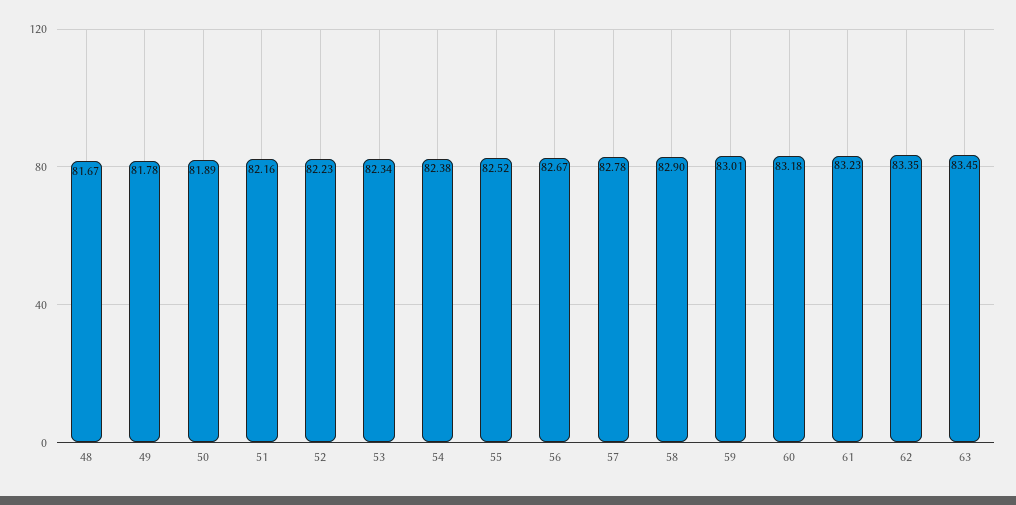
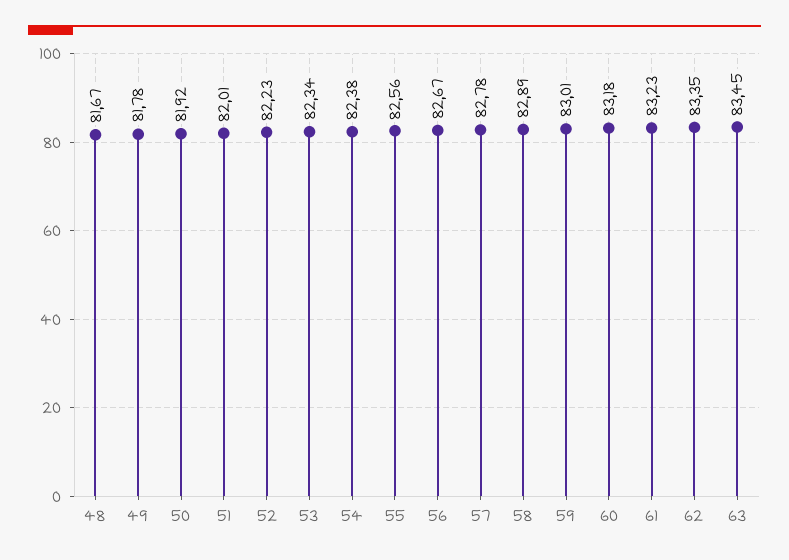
50: 81.89 -> 81.92
51: 82.16 -> 82.01
55: 82.52 -> 82.56
58: 82.9 -> 82.89

